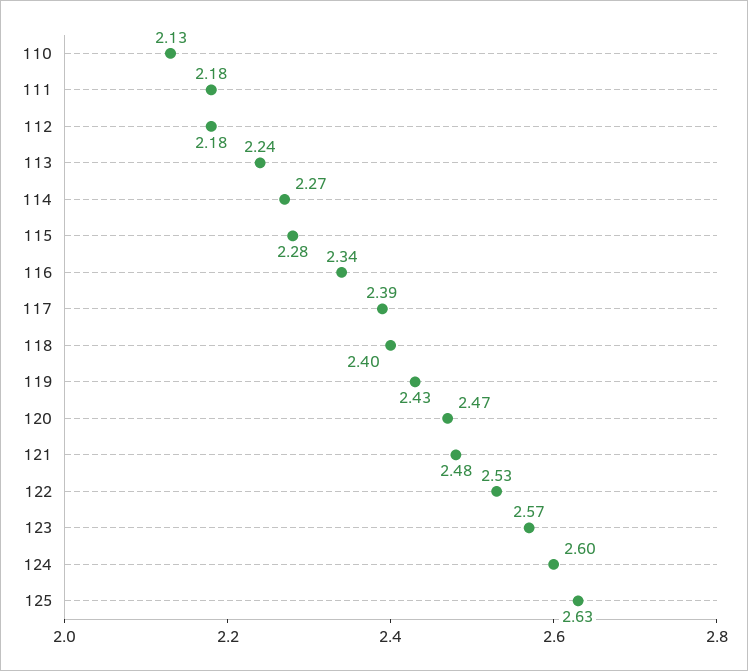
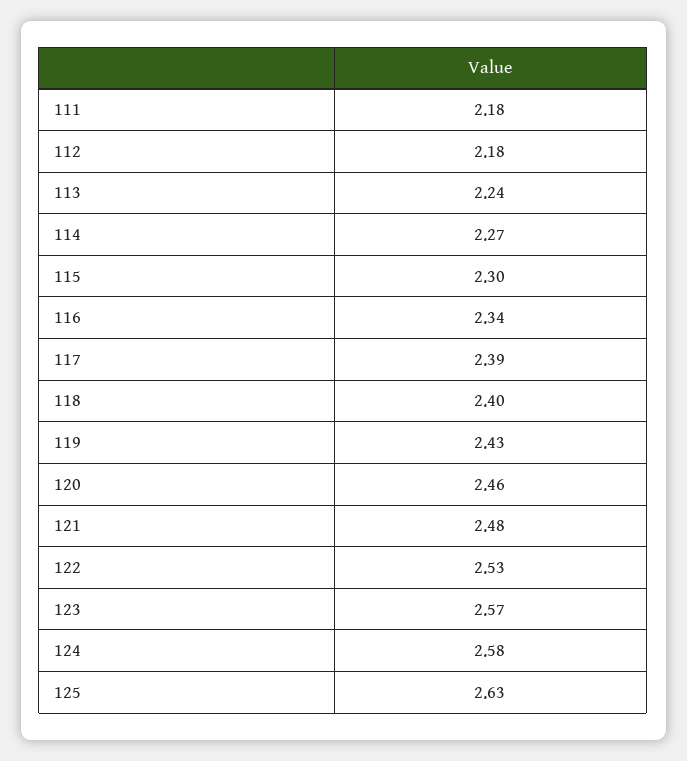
110: 2.13 -> none
115: 2.28 -> 2.3
120: 2.47 -> 2.46
124: 2.6 -> 2.58

